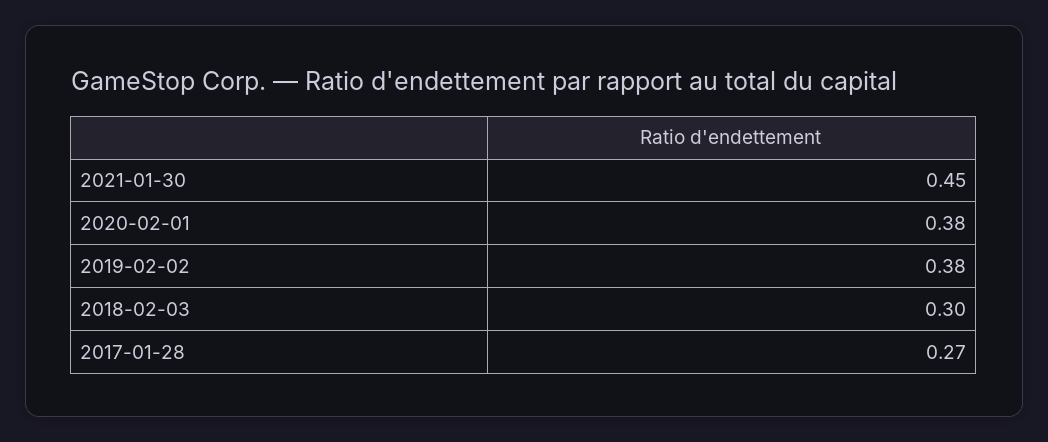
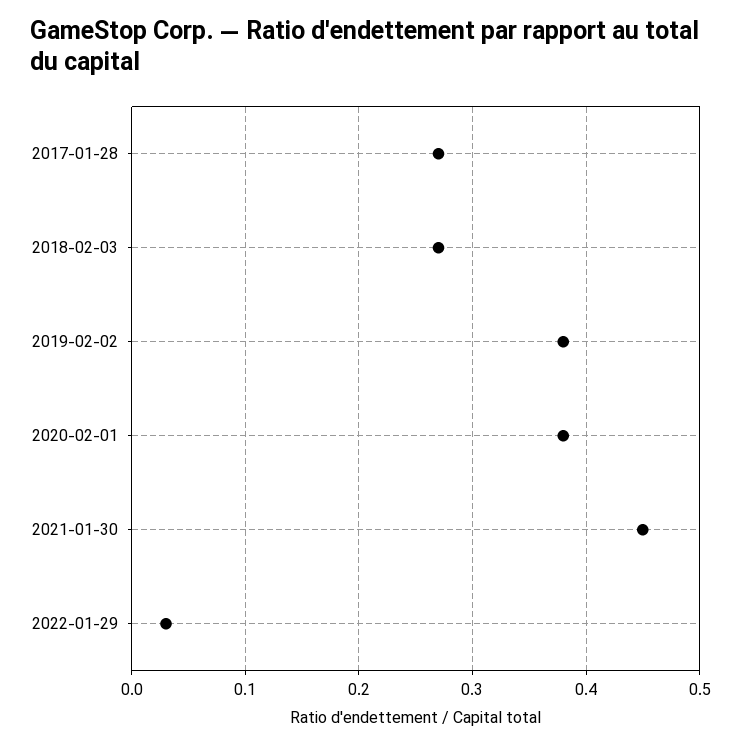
2018-02-03: 0.3 -> 0.27
2022-01-29: none -> 0.03

